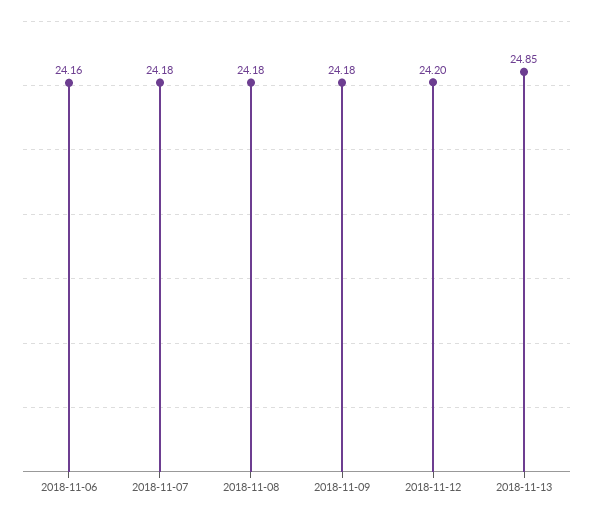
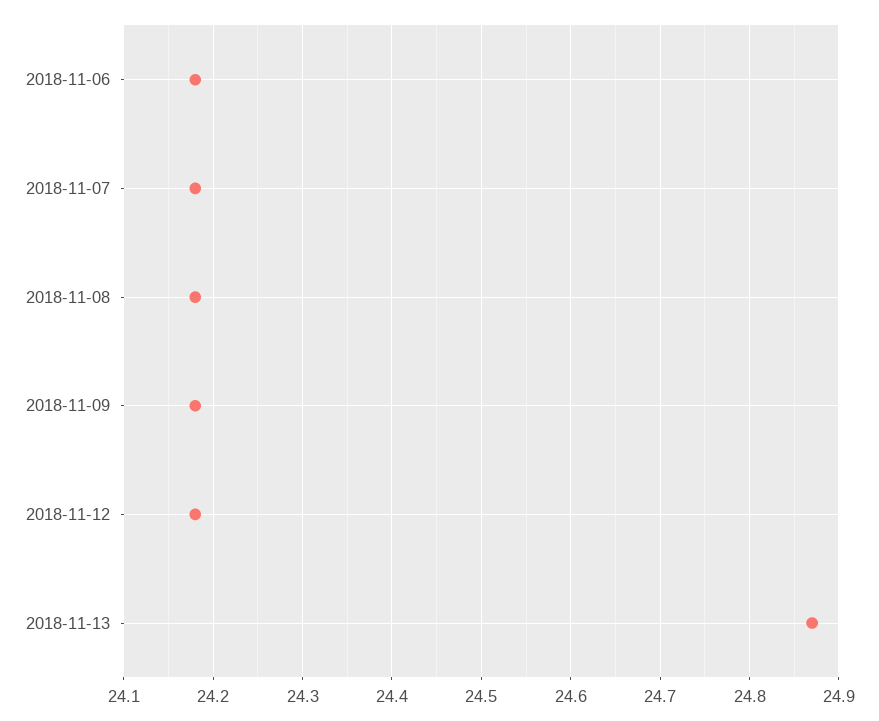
2018-11-06: 24.16 -> 24.18
2018-11-12: 24.2 -> 24.18
2018-11-13: 24.85 -> 24.87

